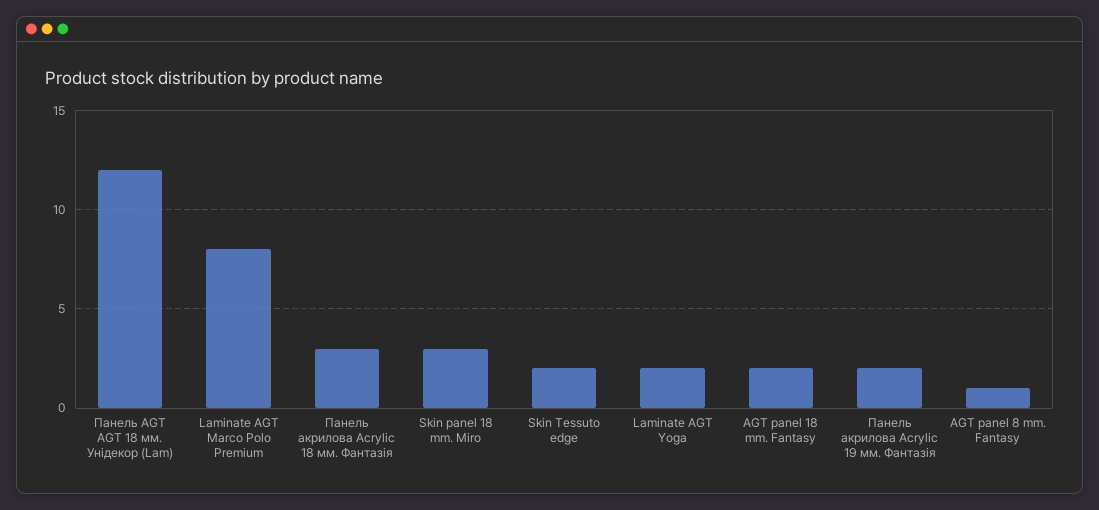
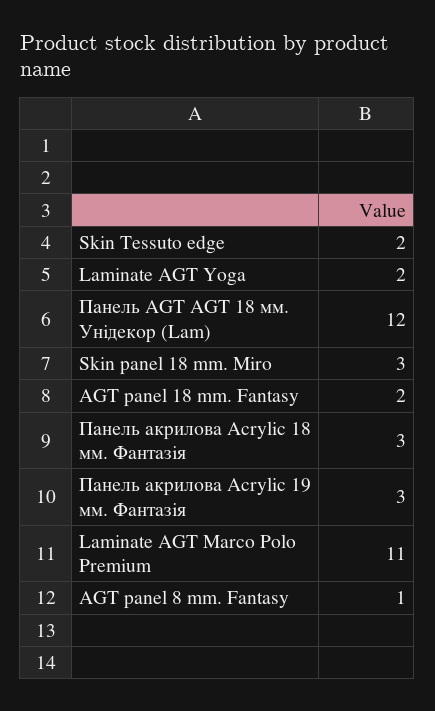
Laminate AGT Marco Polo Premium: 8 -> 11
Панель акрилова Acrylic 19 мм. Фантазія: 2 -> 3

